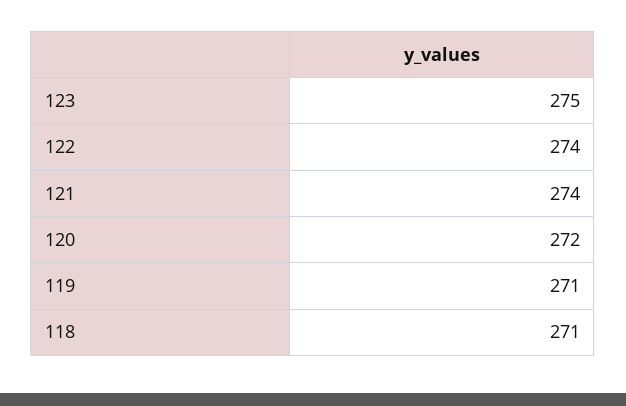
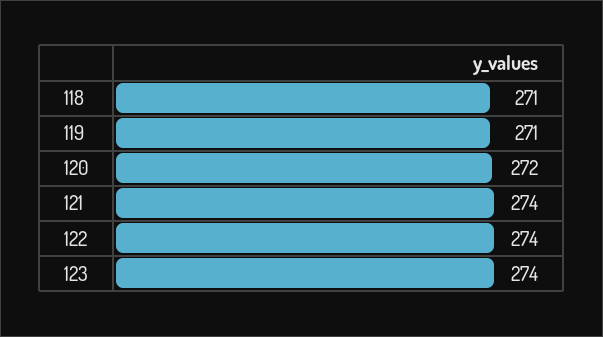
123: 275 -> 274

